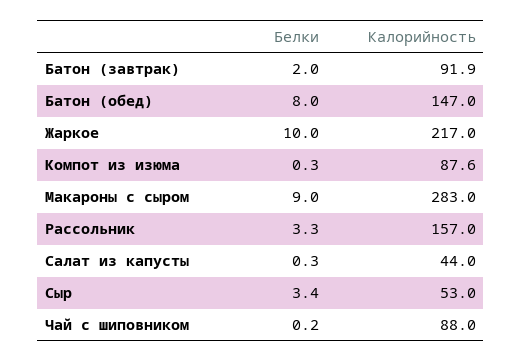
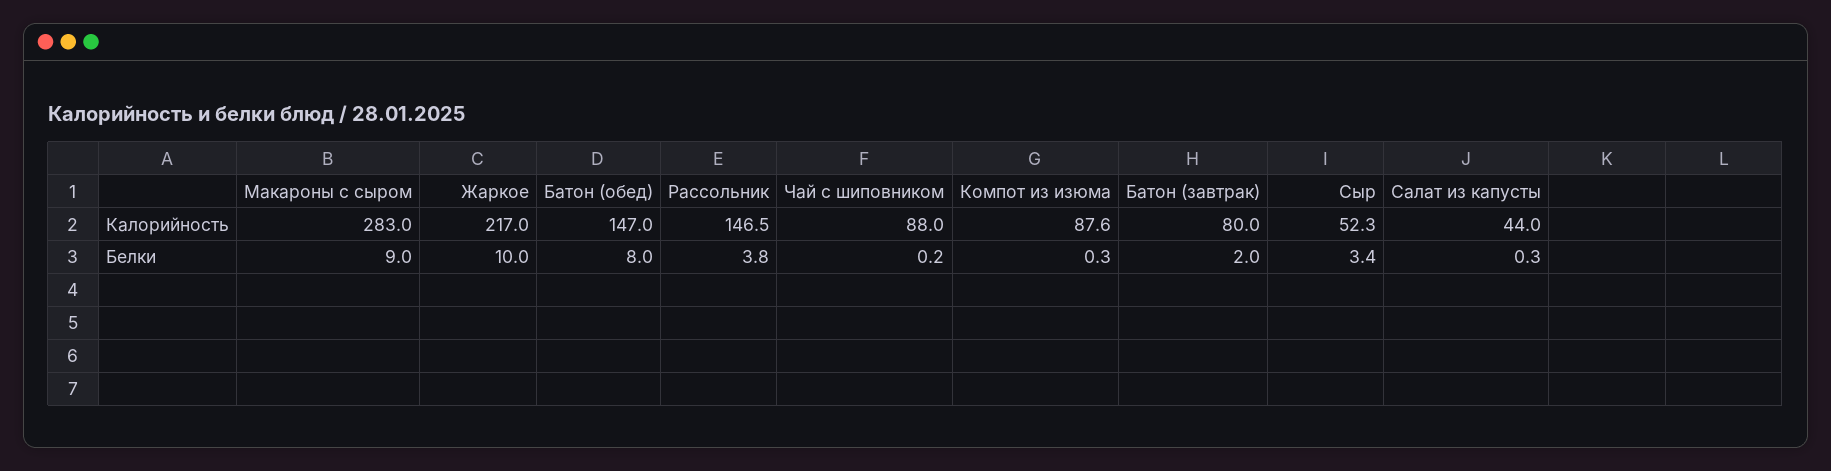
Калорийность, Батон (завтрак): 91.9 -> 80
Белки, Рассольник: 3.3 -> 3.8
Калорийность, Рассольник: 157 -> 146.5
Калорийность, Сыр: 53 -> 52.3

